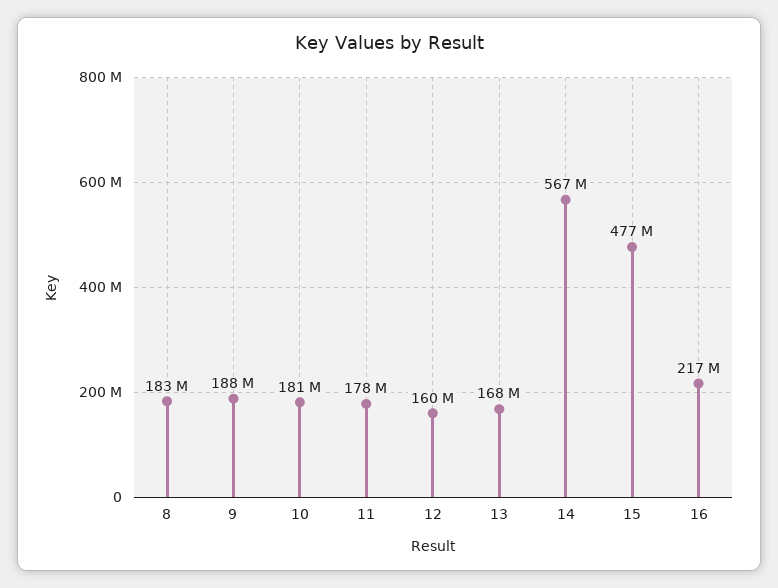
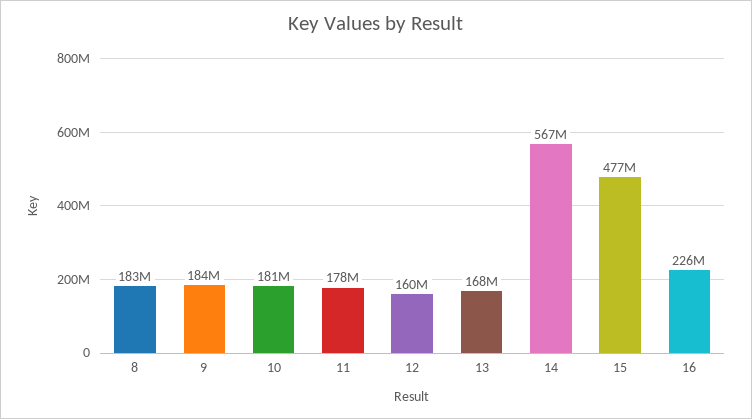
9: 188000000 -> 184000000
16: 217000000 -> 226000000

